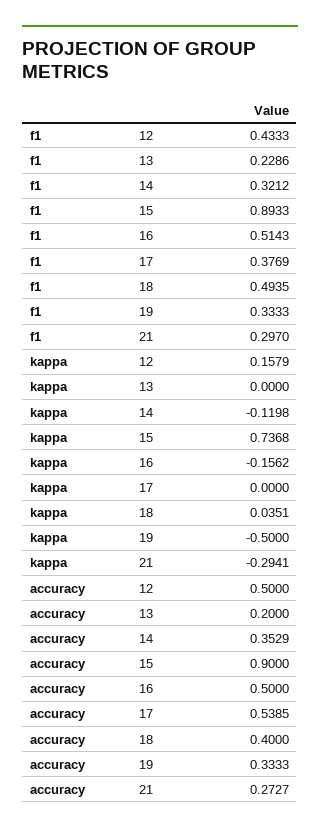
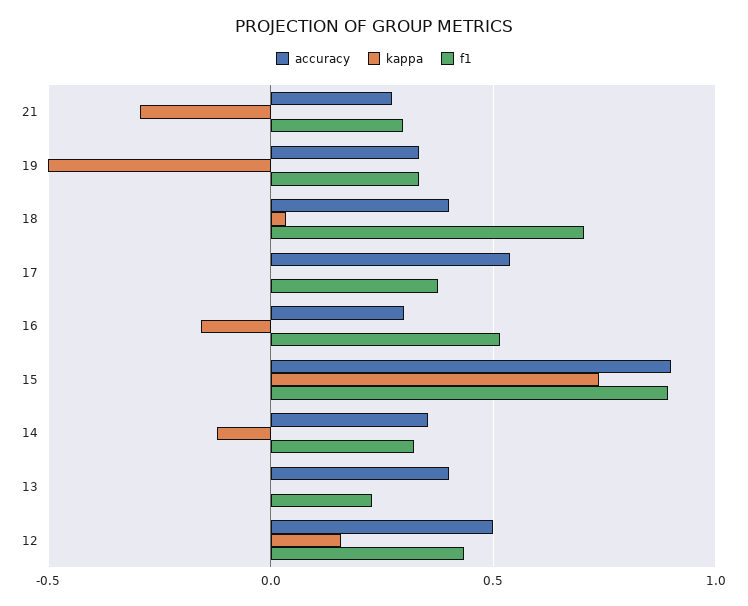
f1, 18: 0.4935 -> 0.7
accuracy, 13: 0.2 -> 0.4
accuracy, 16: 0.5 -> 0.3

